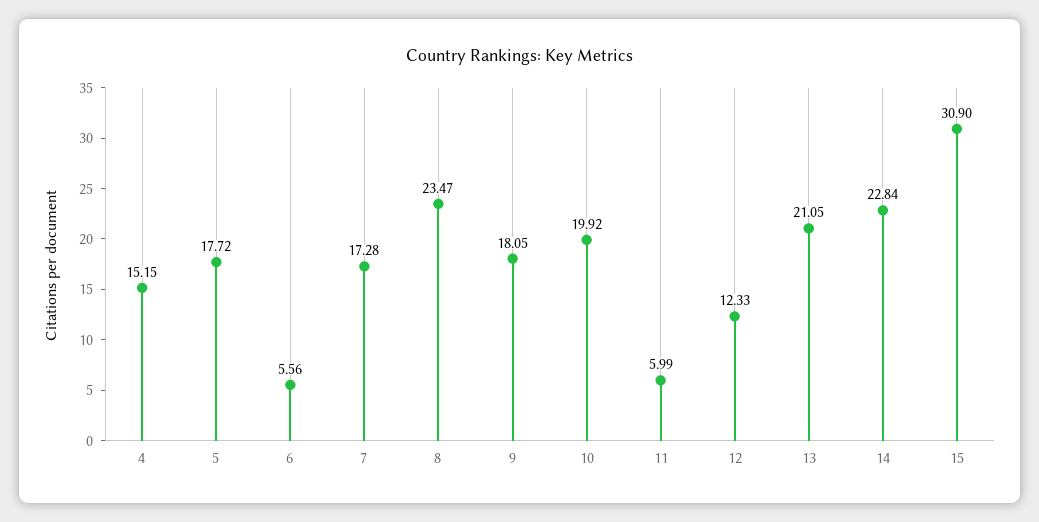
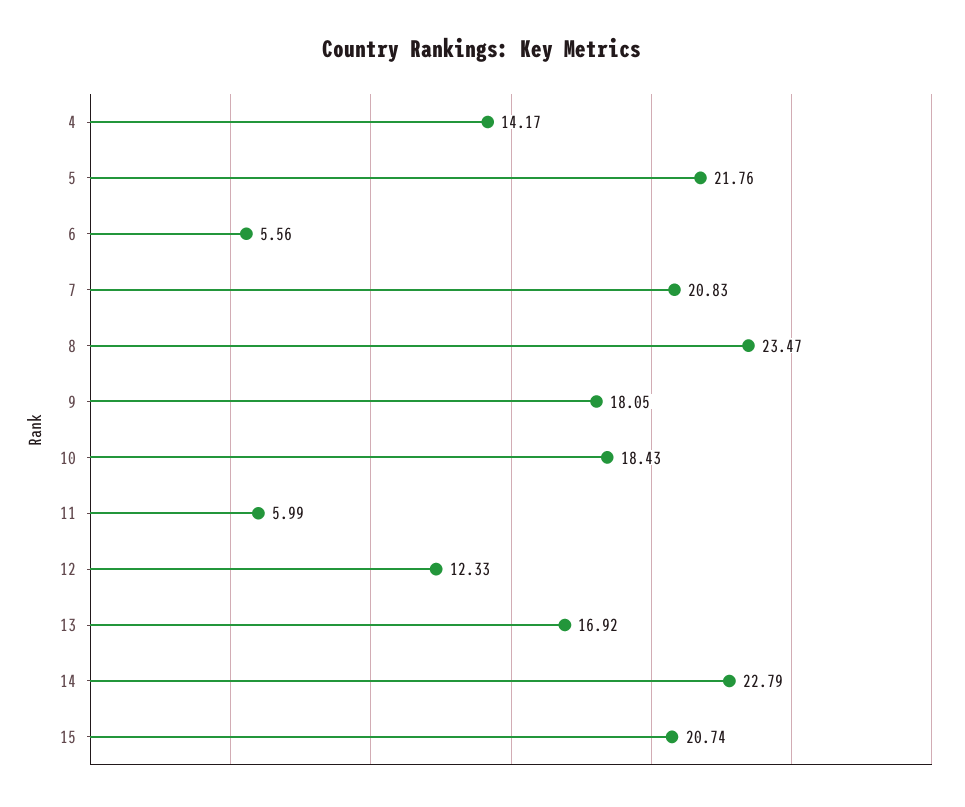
4: 15.15 -> 14.17
5: 17.72 -> 21.76
7: 17.28 -> 20.83
10: 19.92 -> 18.43
13: 21.05 -> 16.92
14: 22.84 -> 22.79
15: 30.9 -> 20.74

